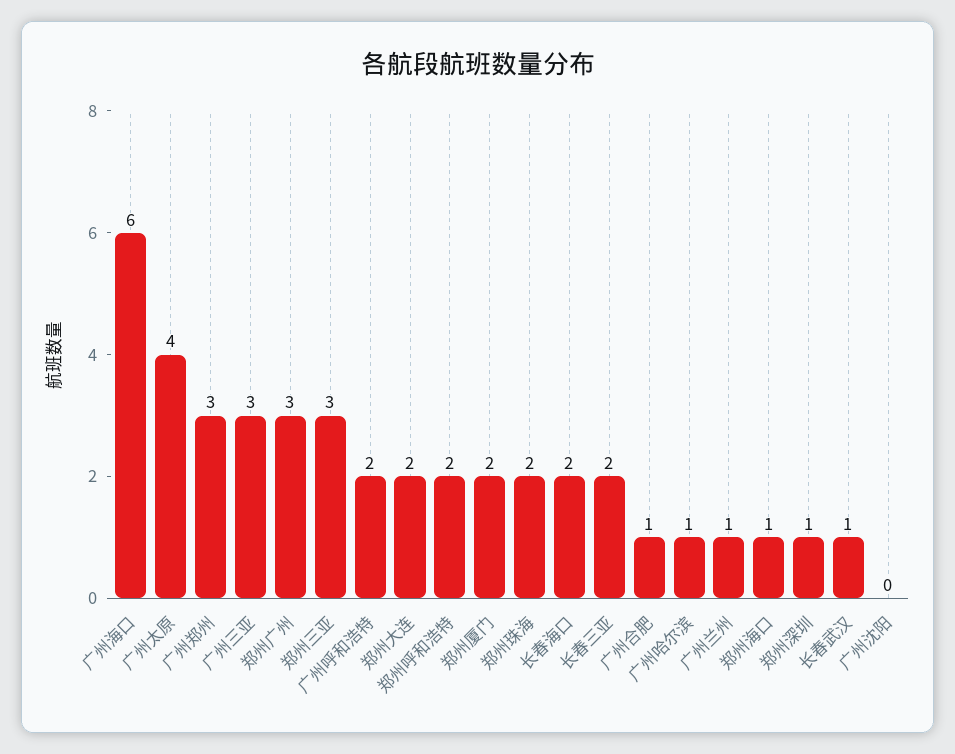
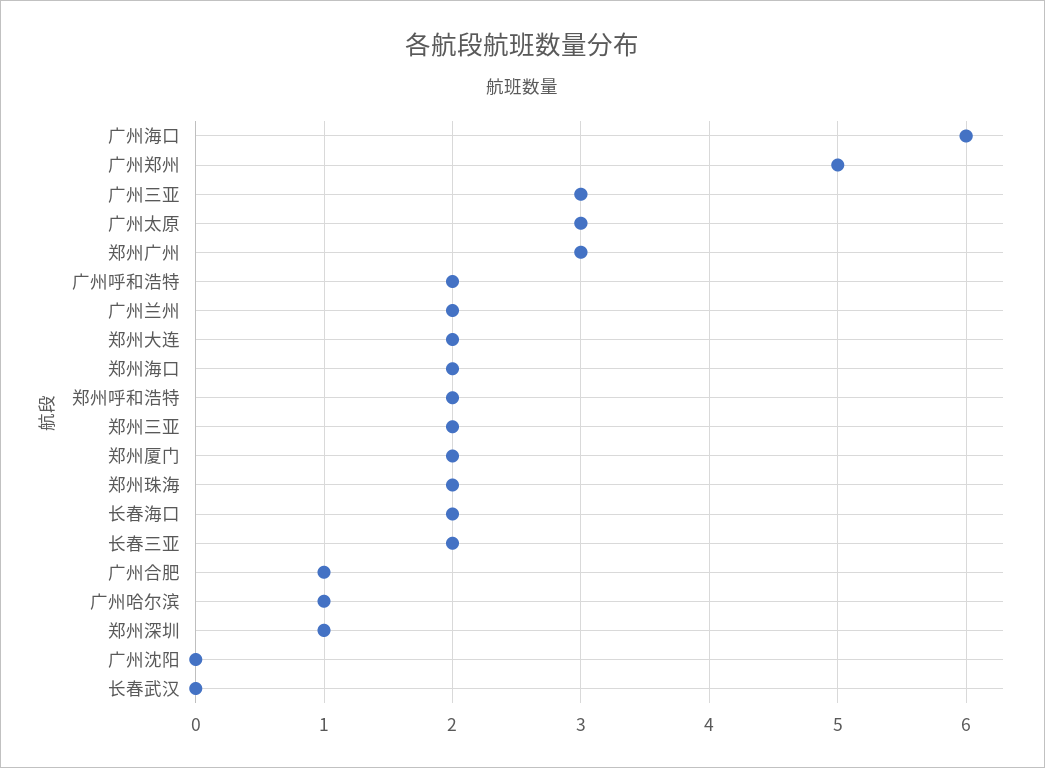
广州太原: 4 -> 3
广州郑州: 3 -> 5
郑州三亚: 3 -> 2
广州兰州: 1 -> 2
郑州海口: 1 -> 2
长春武汉: 1 -> 0

